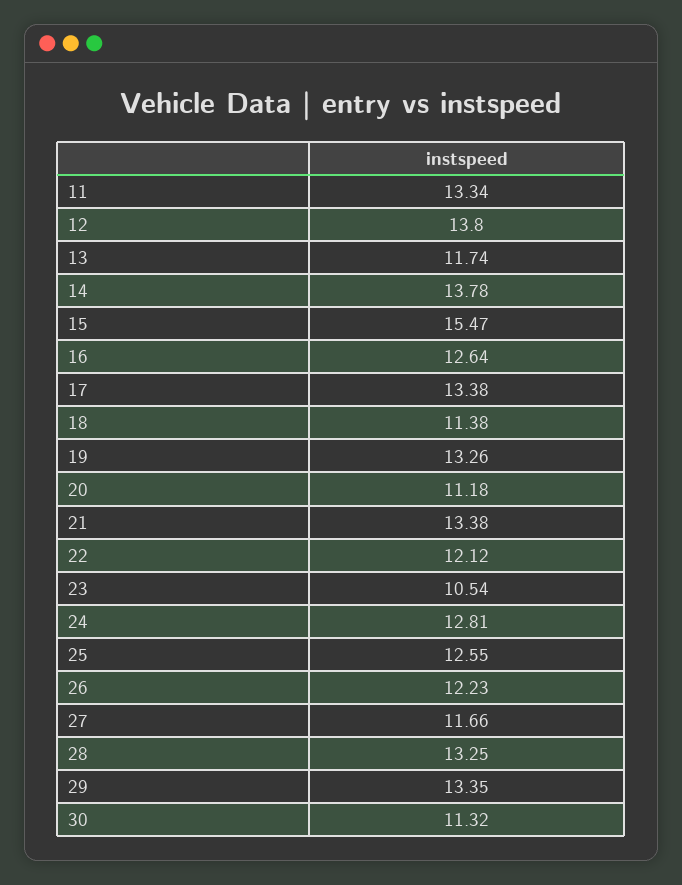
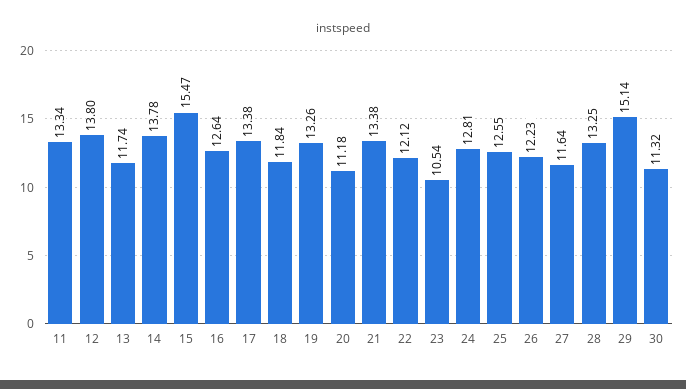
18: 11.38 -> 11.84
27: 11.66 -> 11.64
29: 13.35 -> 15.14

